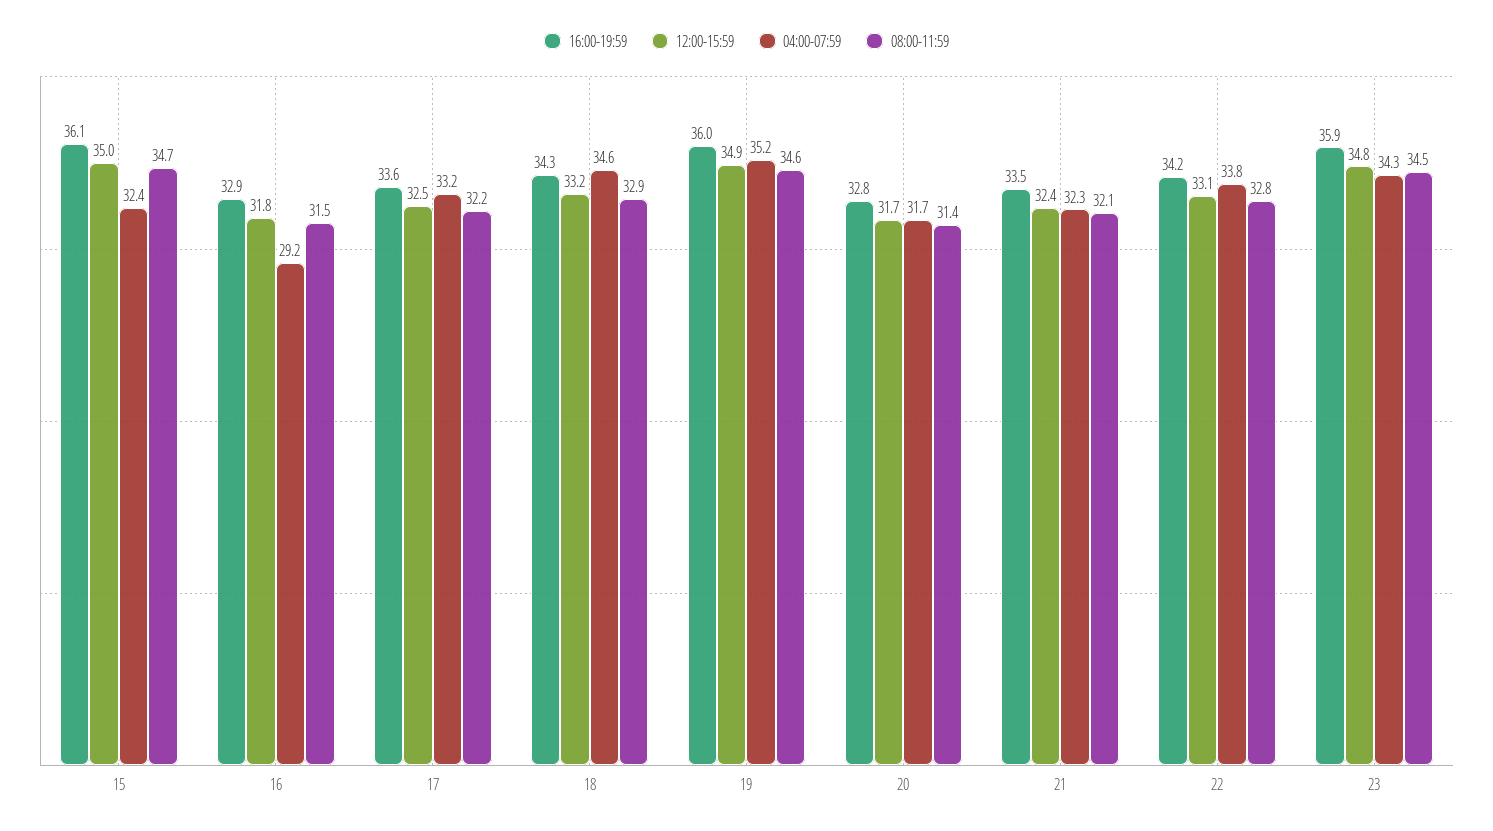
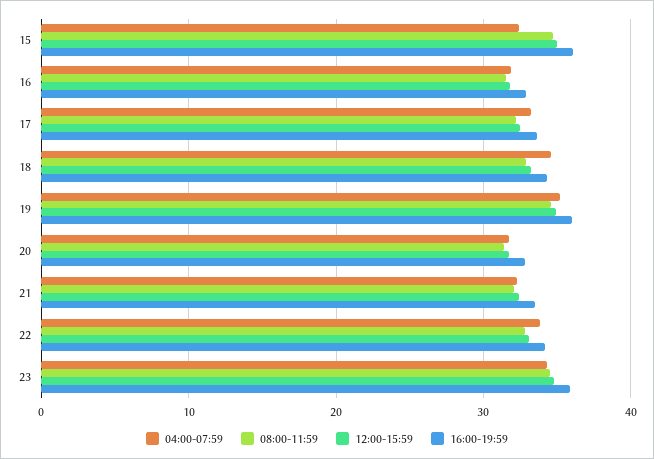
04:00-07:59, 16: 29.2 -> 32

